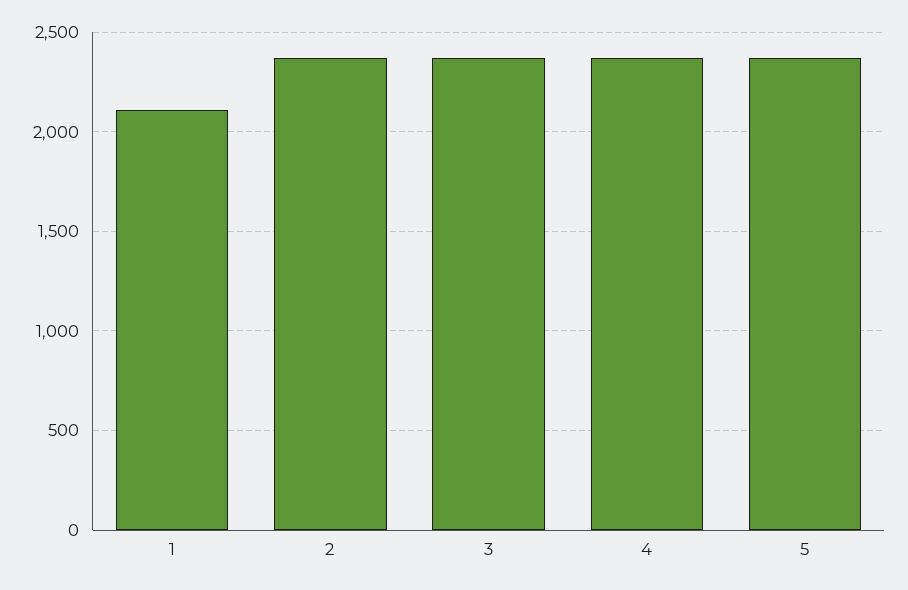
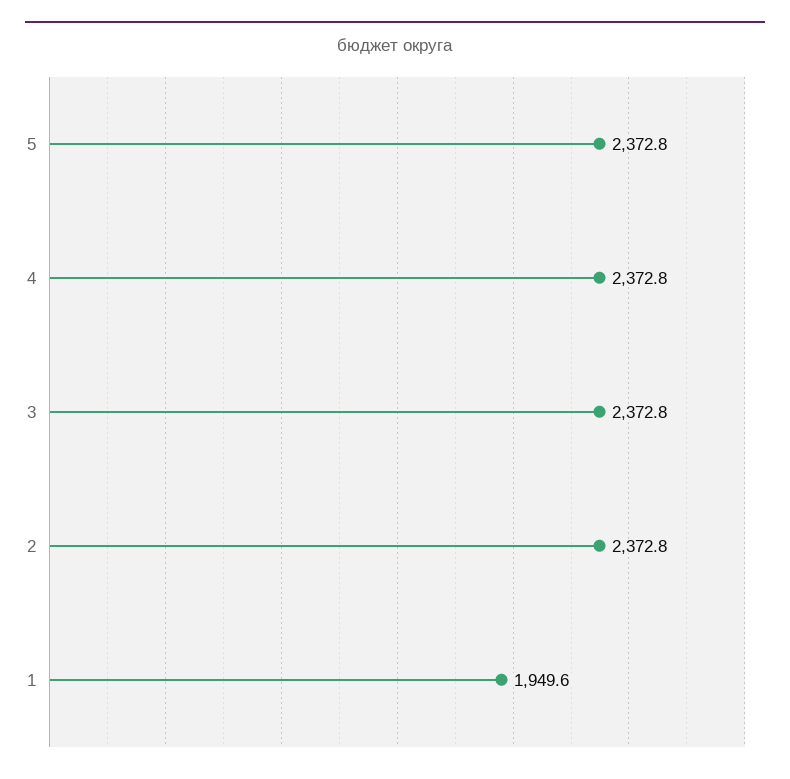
1: 2100 -> 1949.6

